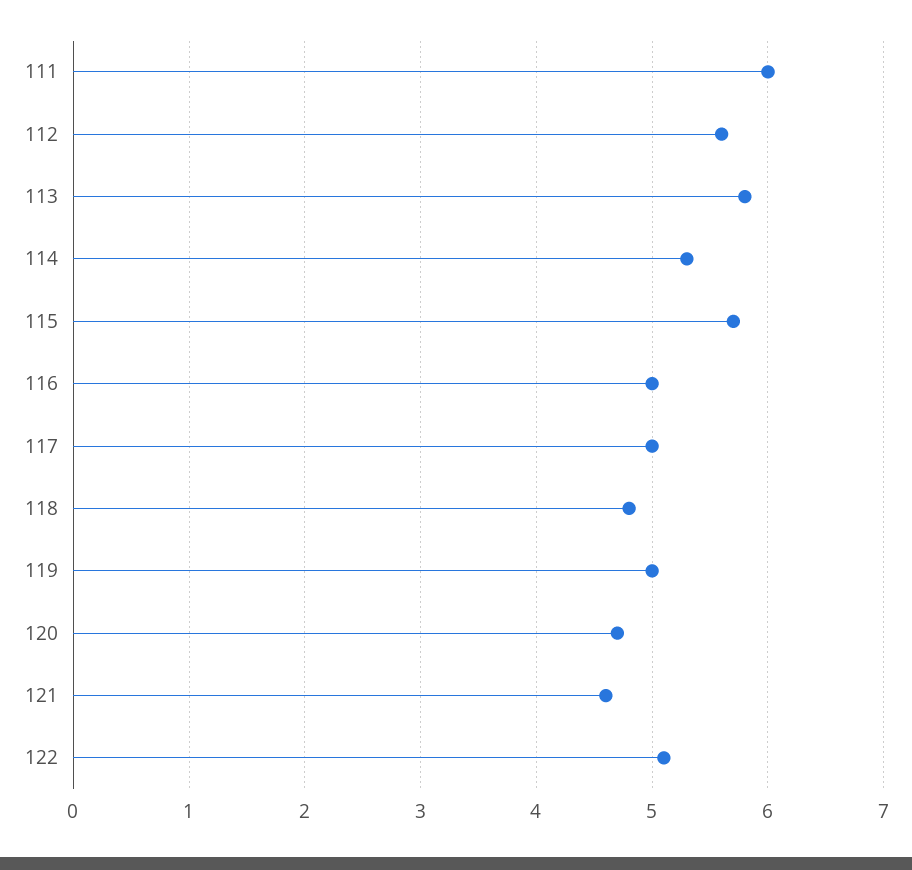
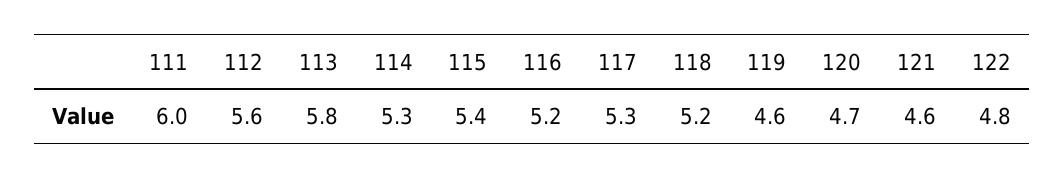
115: 5.7 -> 5.4
116: 5 -> 5.2
117: 5 -> 5.3
118: 4.8 -> 5.2
119: 5 -> 4.6
122: 5.1 -> 4.8

